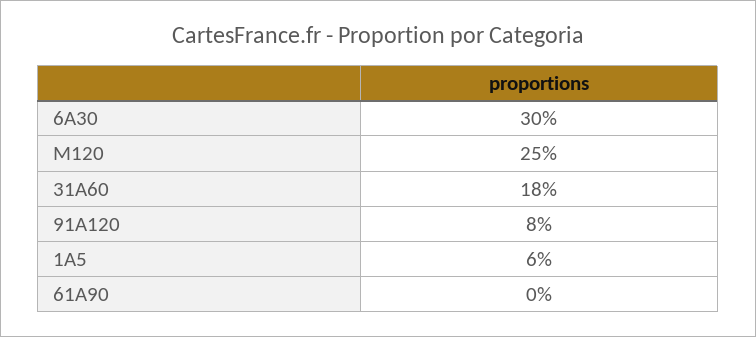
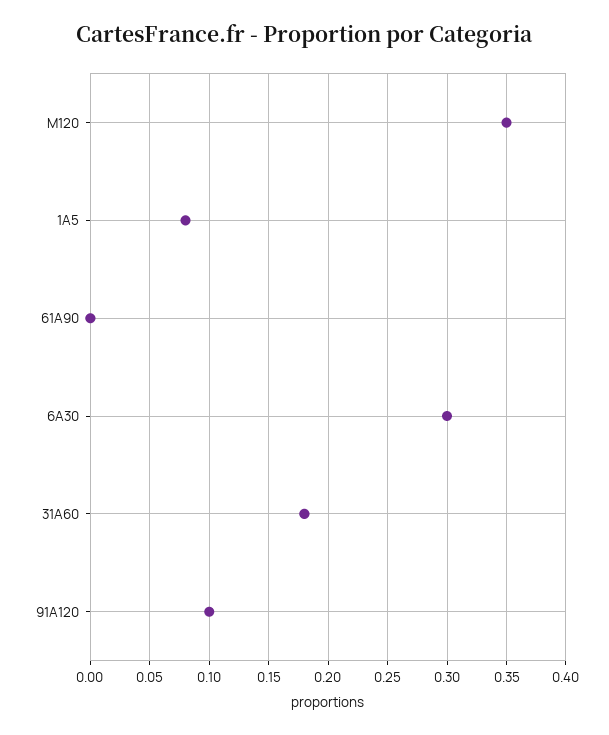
M120: 0.25 -> 0.35
91A120: 0.08 -> 0.1
1A5: 0.06 -> 0.08

